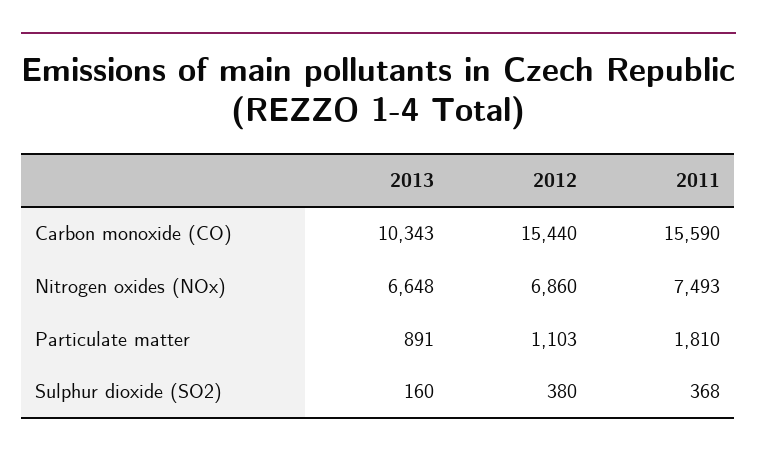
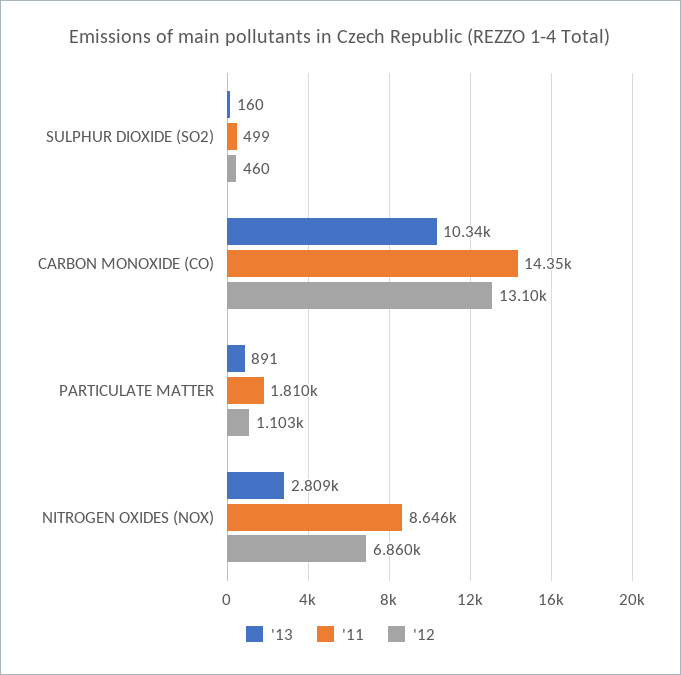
2012, Carbon monoxide (CO): 15440 -> 13100
2011, Carbon monoxide (CO): 15590 -> 14350
2013, Nitrogen oxides (NOx): 6648 -> 2809
2011, Nitrogen oxides (NOx): 7493 -> 8646
2012, Sulphur dioxide (SO2): 380 -> 460
2011, Sulphur dioxide (SO2): 368 -> 499

